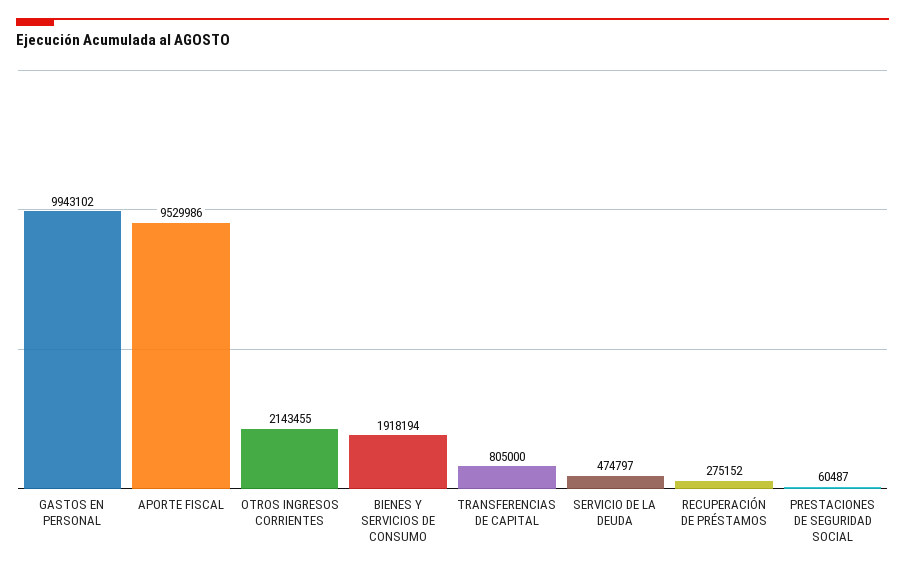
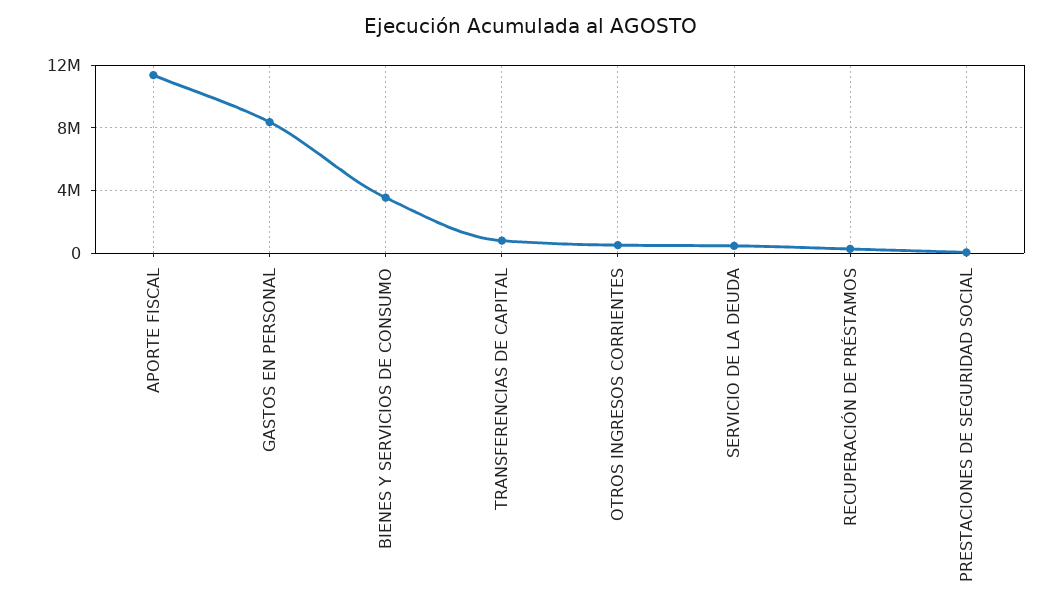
GASTOS EN PERSONAL: 9943102 -> 8500000
APORTE FISCAL: 9529986 -> 11500000
OTROS INGRESOS CORRIENTES: 2143455 -> 500000
BIENES Y SERVICIOS DE CONSUMO: 1918194 -> 3500000

